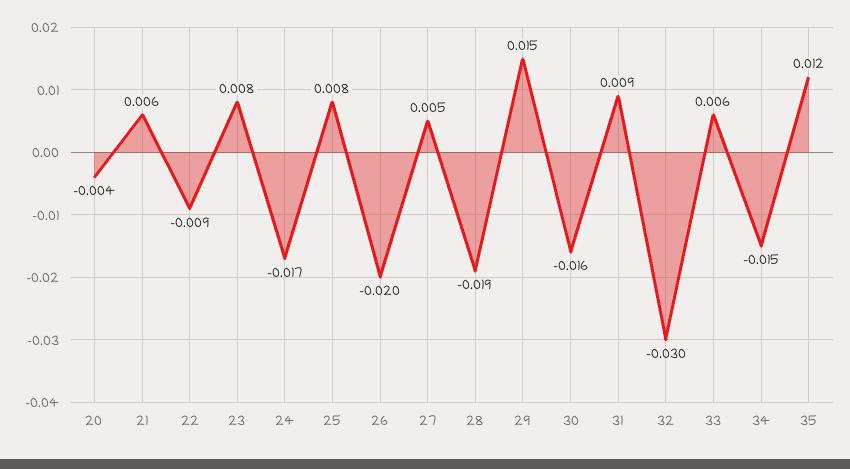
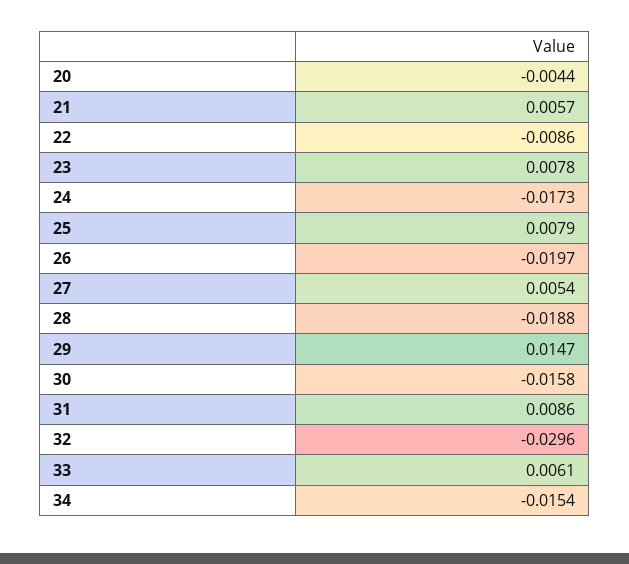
35: 0.012 -> none

